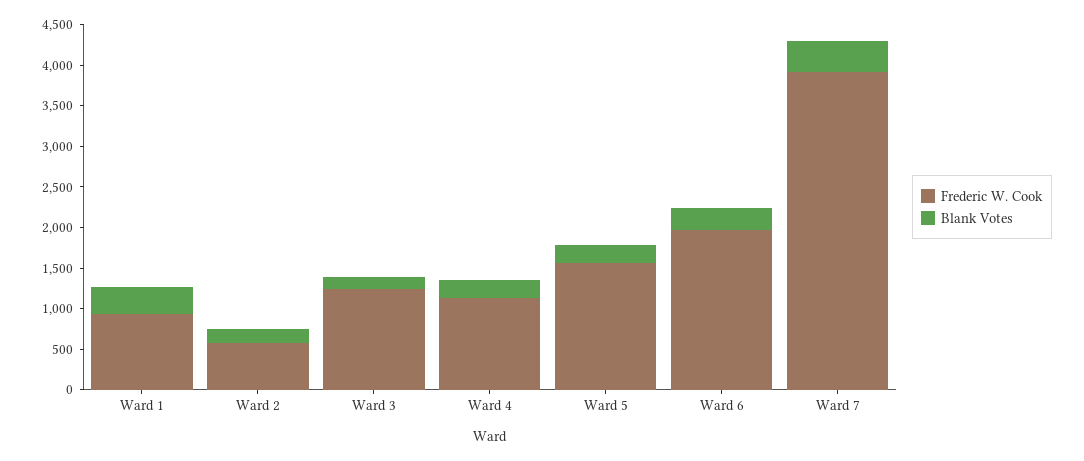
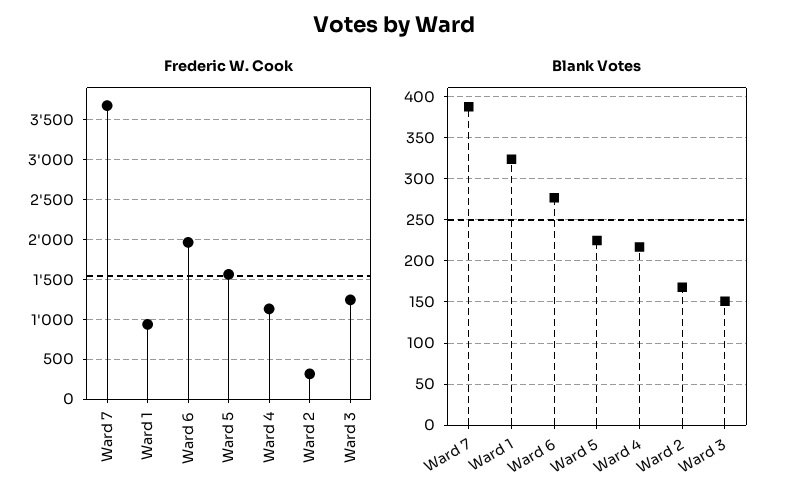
Frederic W. Cook, Ward 2: 600 -> 300
Frederic W. Cook, Ward 7: 3900 -> 3700

